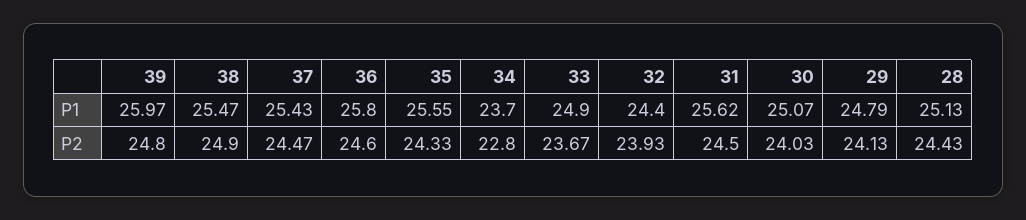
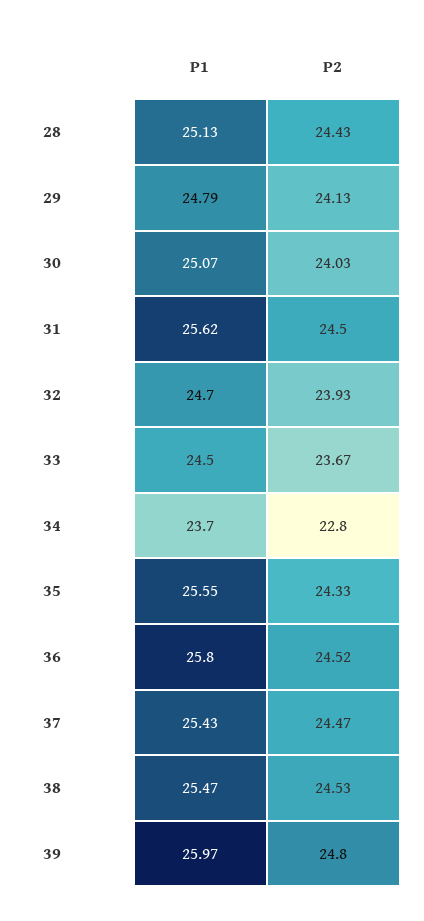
33, P1: 24.9 -> 24.5
32, P1: 24.4 -> 24.7
38, P2: 24.9 -> 24.53
36, P2: 24.6 -> 24.52

